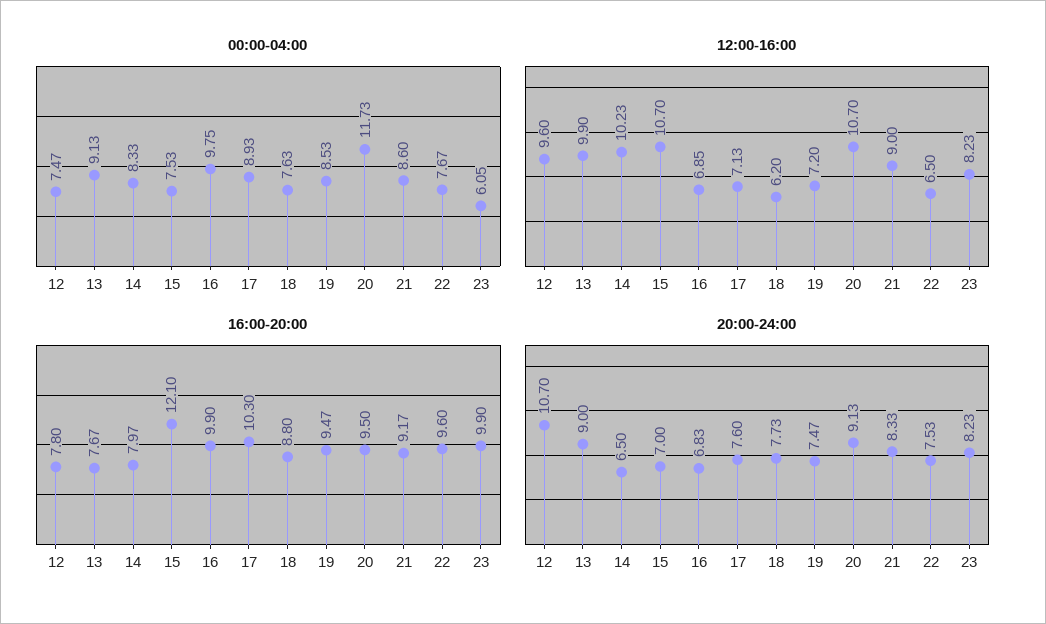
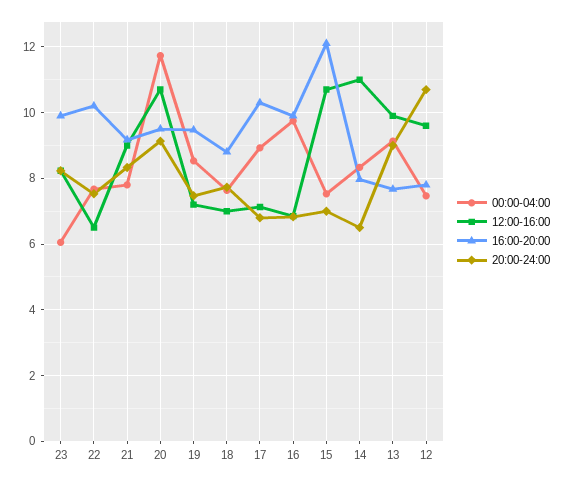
00:00-04:00, 21: 8.6 -> 7.8
12:00-16:00, 14: 10.23 -> 11
12:00-16:00, 18: 6.2 -> 7
16:00-20:00, 22: 9.6 -> 10.2
20:00-24:00, 17: 7.6 -> 6.8

